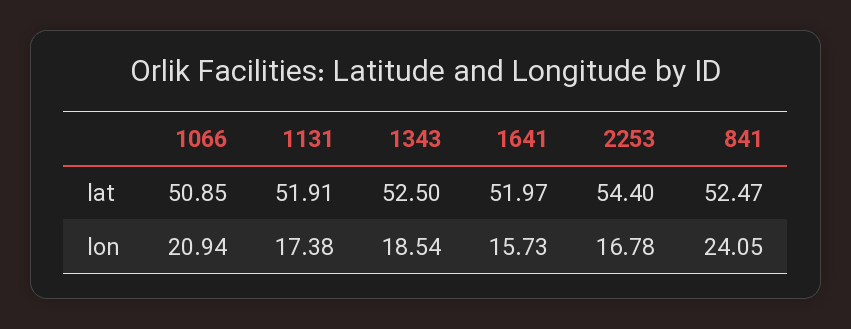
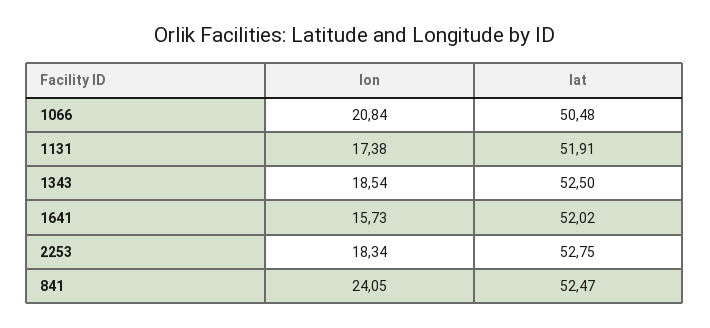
1066, lat: 50.85 -> 50.48
1641, lat: 51.97 -> 52.02
2253, lat: 54.4 -> 52.75
1066, lon: 20.94 -> 20.84
2253, lon: 16.78 -> 18.34

